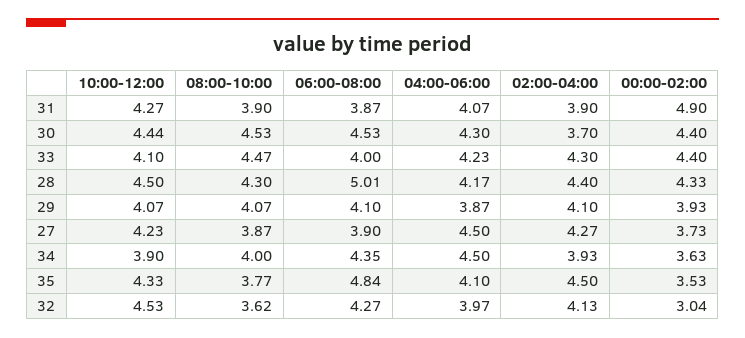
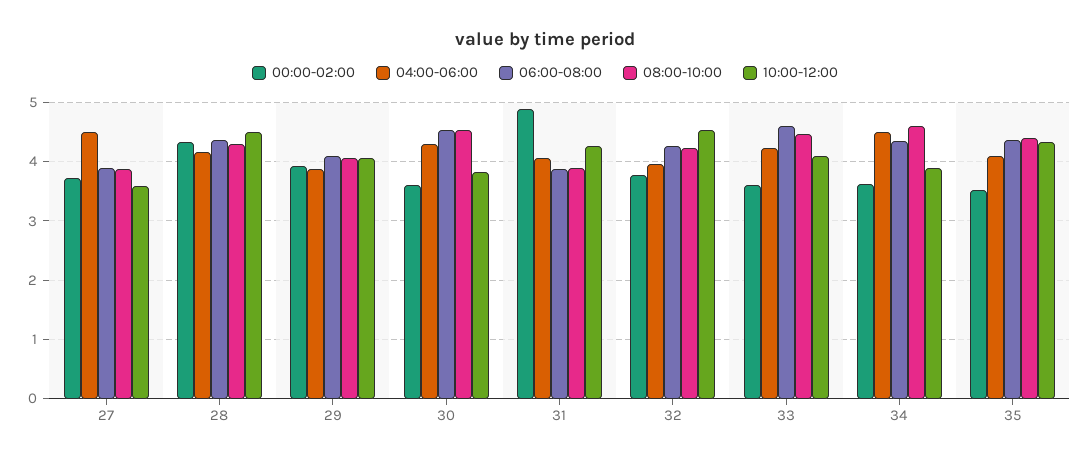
02:00-04:00, 31: 3.9 -> none
10:00-12:00, 30: 4.44 -> 3.8
02:00-04:00, 30: 3.7 -> none
00:00-02:00, 30: 4.4 -> 3.6
06:00-08:00, 33: 4 -> 4.6
02:00-04:00, 33: 4.3 -> none
00:00-02:00, 33: 4.4 -> 3.6
06:00-08:00, 28: 5.01 -> 4.4
02:00-04:00, 28: 4.4 -> none
02:00-04:00, 29: 4.1 -> none
10:00-12:00, 27: 4.23 -> 3.6
02:00-04:00, 27: 4.27 -> none
08:00-10:00, 34: 4 -> 4.6
02:00-04:00, 34: 3.93 -> none
08:00-10:00, 35: 3.77 -> 4.4
06:00-08:00, 35: 4.84 -> 4.4
02:00-04:00, 35: 4.5 -> none
08:00-10:00, 32: 3.62 -> 4.2
02:00-04:00, 32: 4.13 -> none
00:00-02:00, 32: 3.04 -> 3.8

